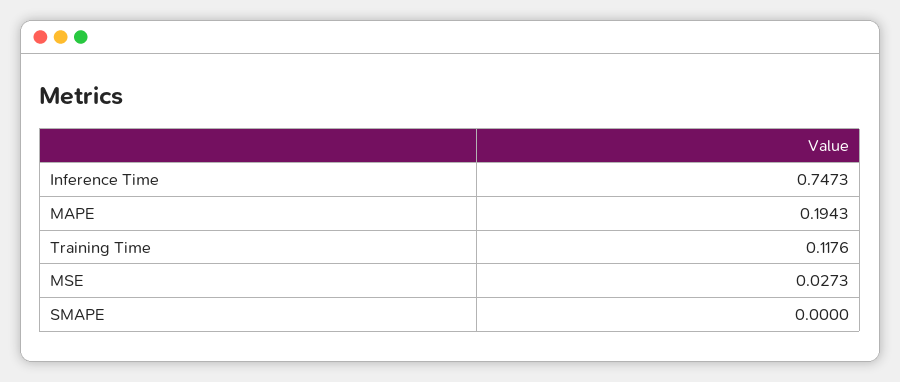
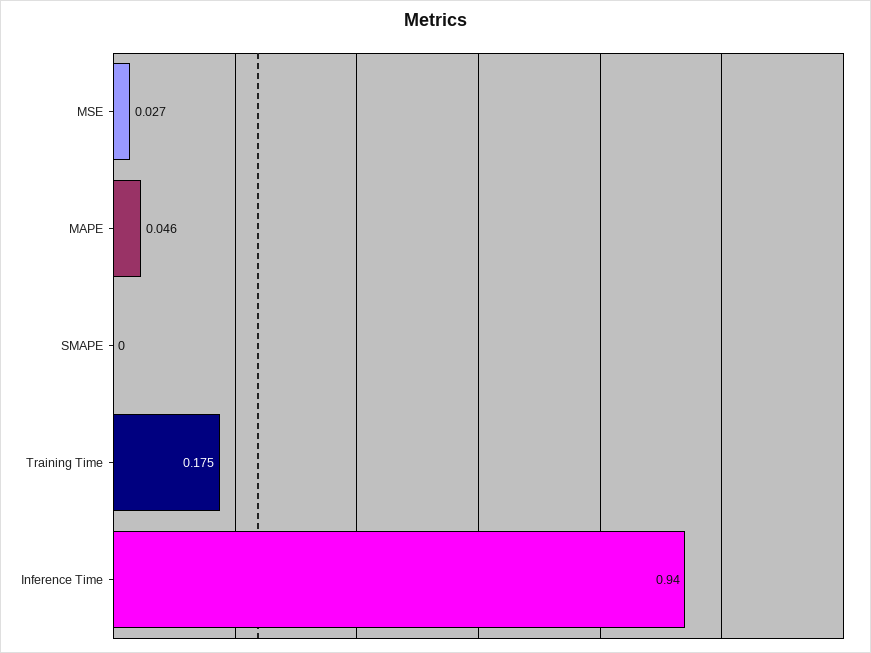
Inference Time: 0.7473 -> 0.94
MAPE: 0.1943 -> 0.046
Training Time: 0.1176 -> 0.175

